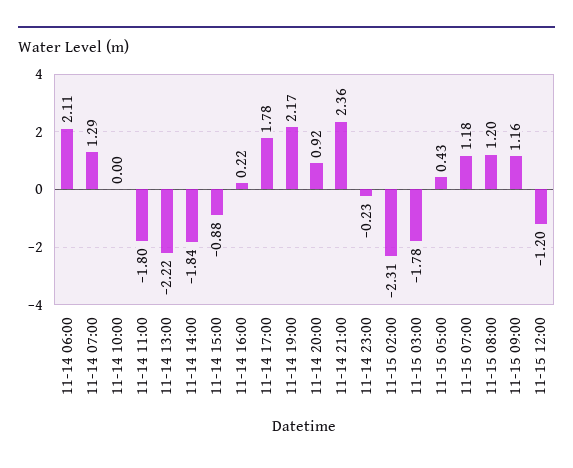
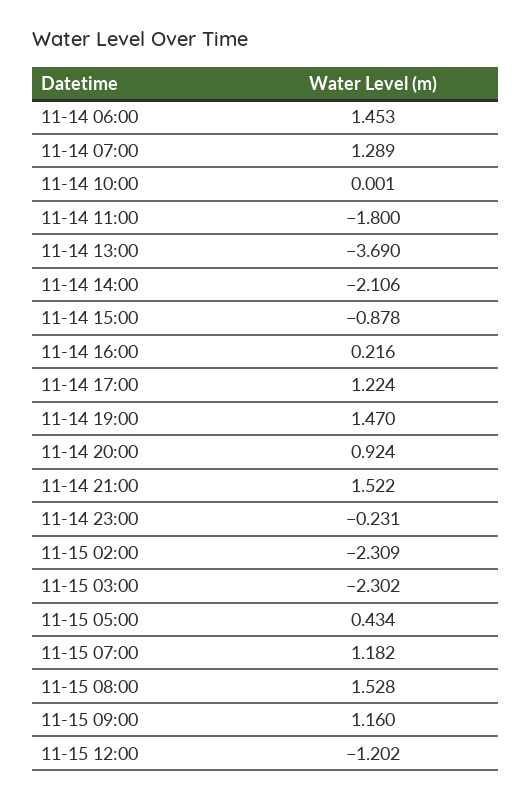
11-14 06:00: 2.11 -> 1.453
11-14 13:00: -2.22 -> -3.69
11-14 14:00: -1.84 -> -2.106
11-14 17:00: 1.78 -> 1.224
11-14 19:00: 2.17 -> 1.47
11-14 21:00: 2.36 -> 1.522
11-15 03:00: -1.78 -> -2.302
11-15 08:00: 1.2 -> 1.528

